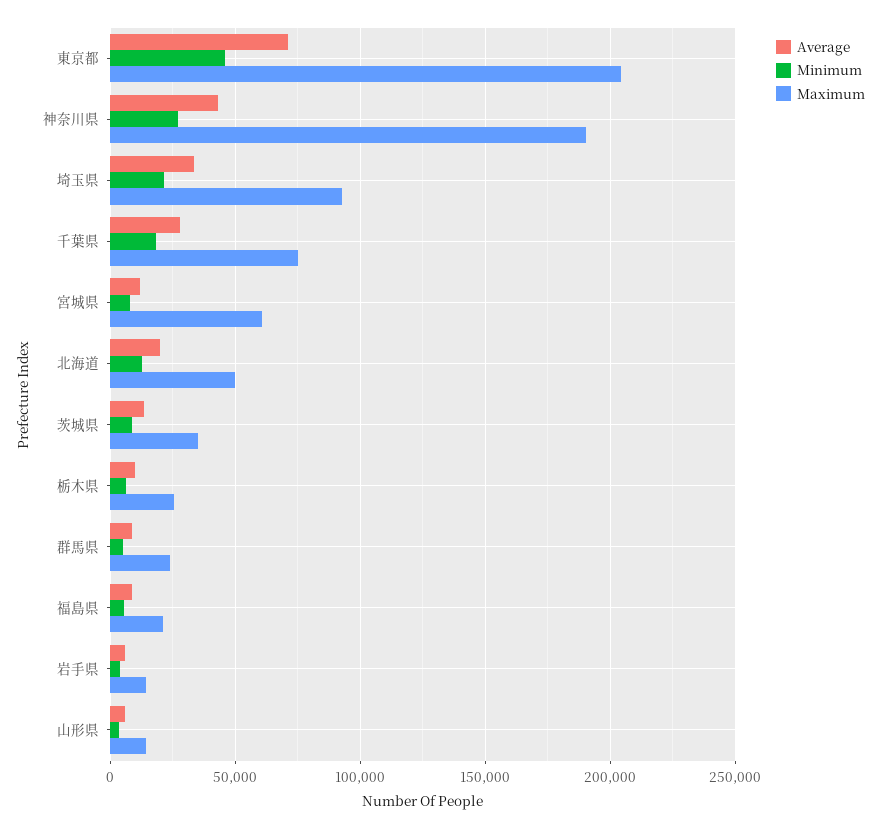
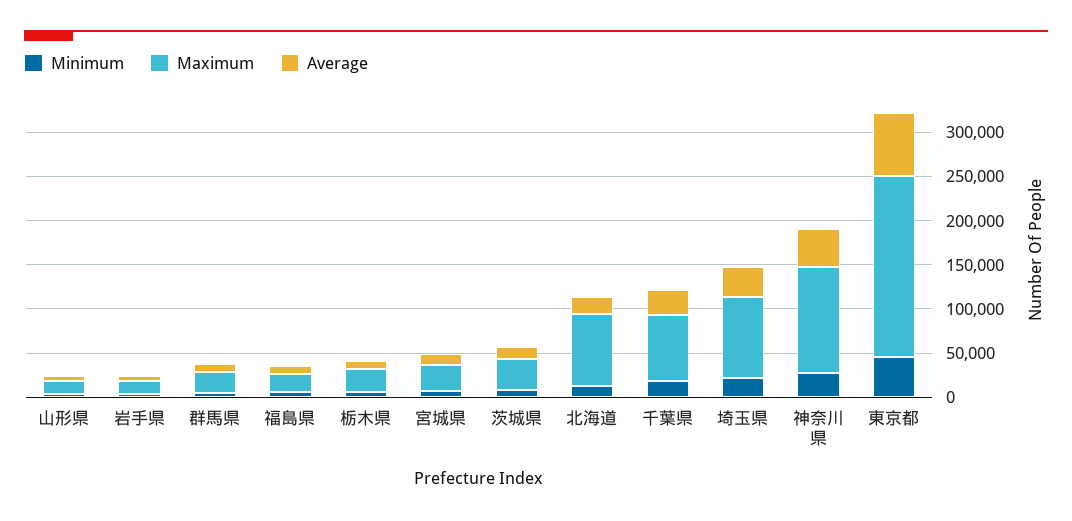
Maximum, 神奈川県: 190000 -> 120000
Maximum, 宮城県: 60000 -> 30000
Maximum, 北海道: 50000 -> 80000

